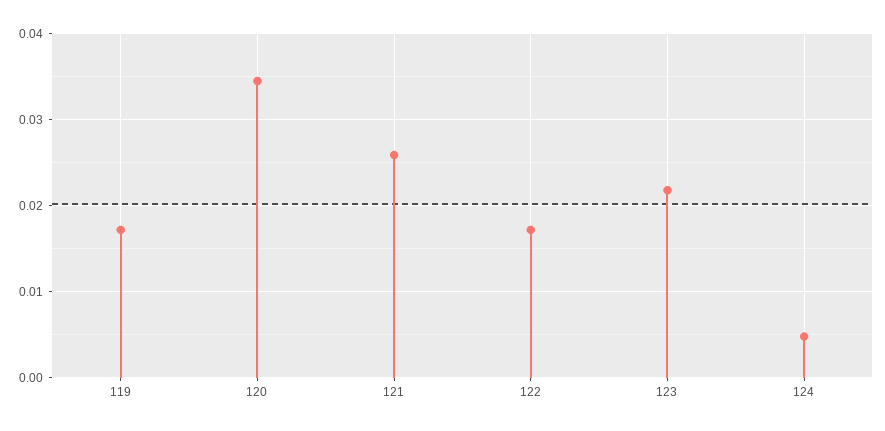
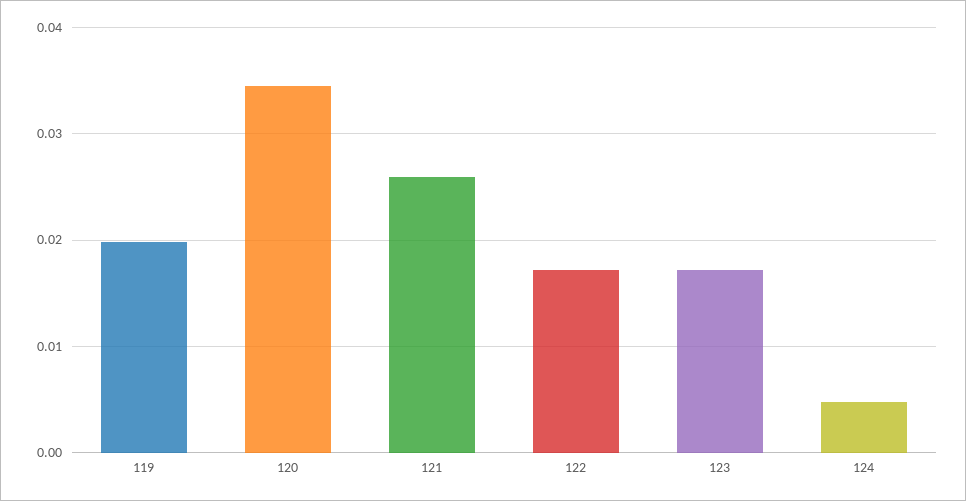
119: 0.017 -> 0.02
123: 0.022 -> 0.017

